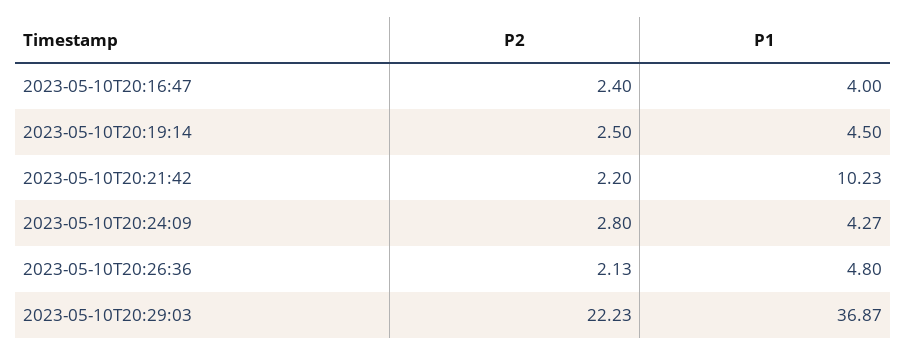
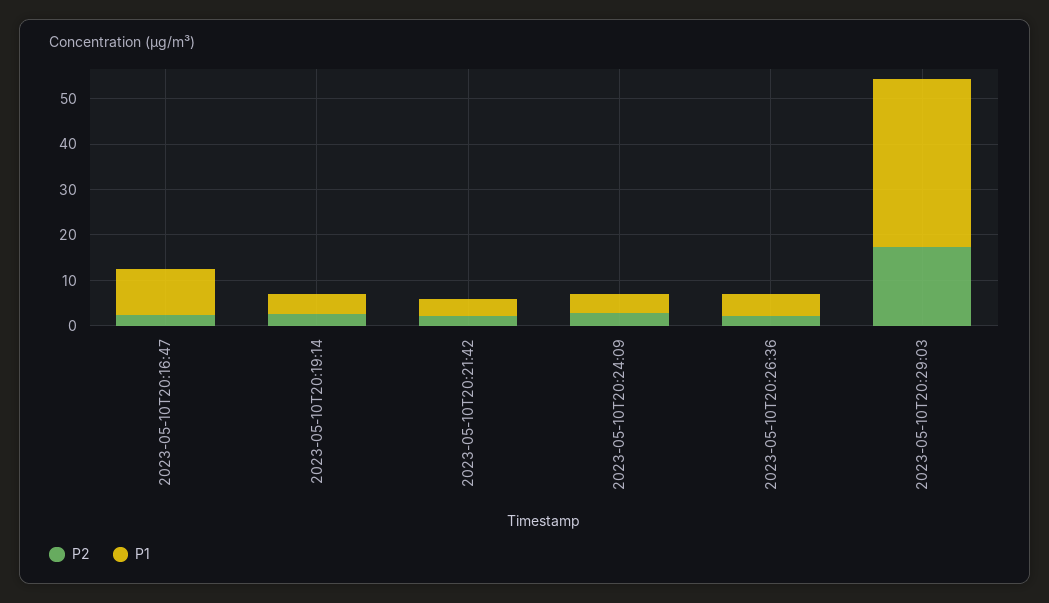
P1, 2023-05-10T20:16:47: 4 -> 10
P1, 2023-05-10T20:21:42: 10.23 -> 4
P2, 2023-05-10T20:29:03: 22.23 -> 18

